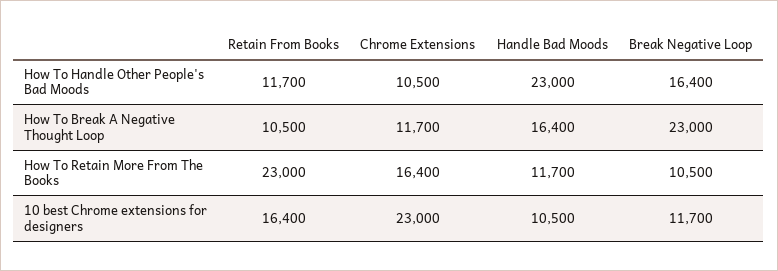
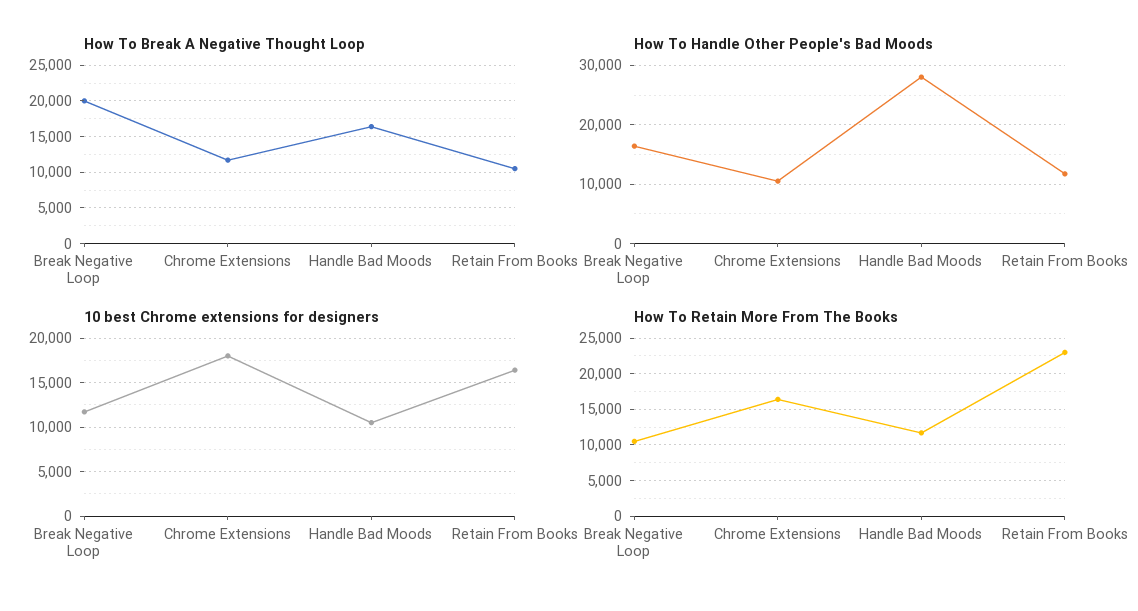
How To Handle Other People's Bad Moods, Handle Bad Moods: 23000 -> 28000
How To Break A Negative Thought Loop, Break Negative Loop: 23000 -> 20000
10 best Chrome extensions for designers, Chrome Extensions: 23000 -> 18000

